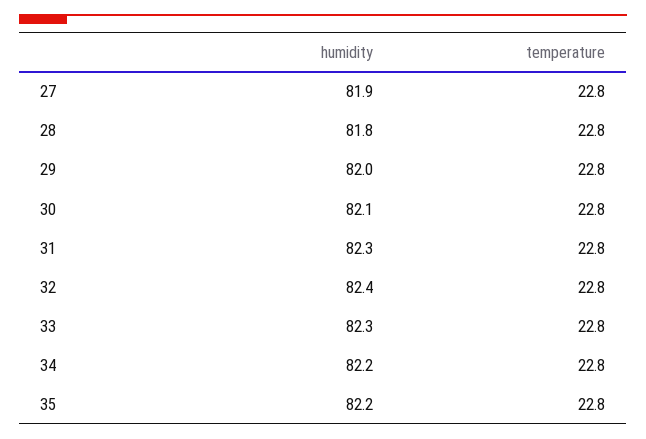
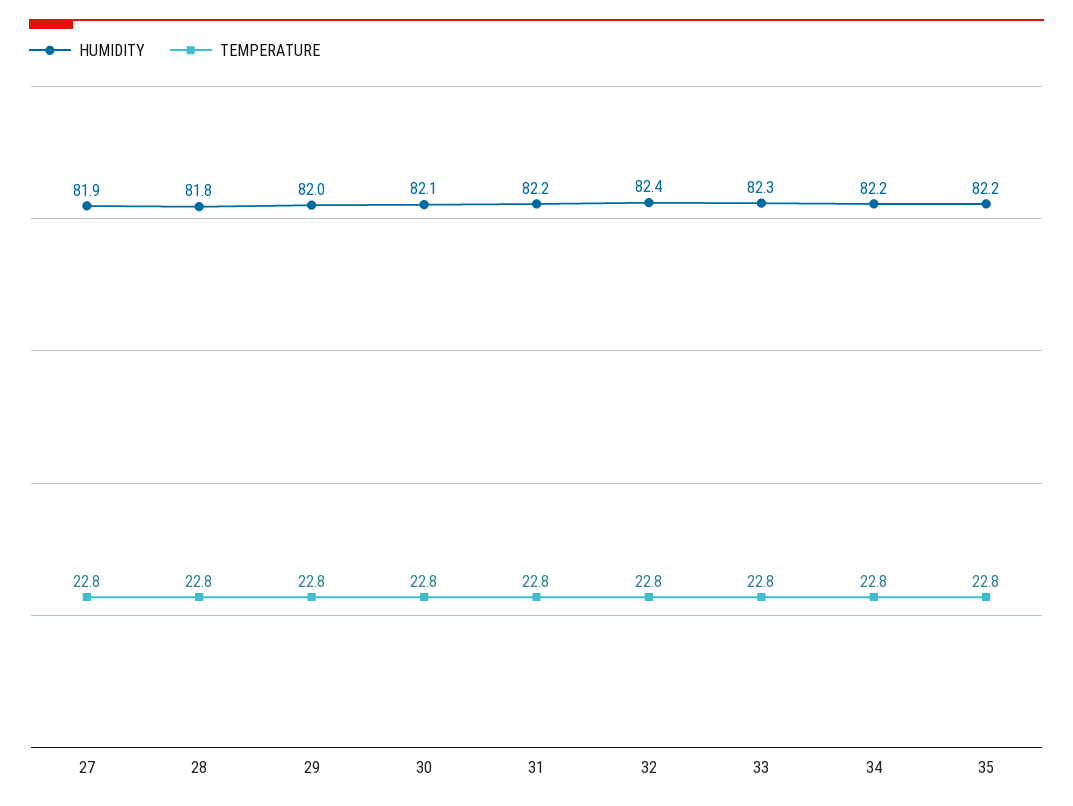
humidity, 31: 82.3 -> 82.2

